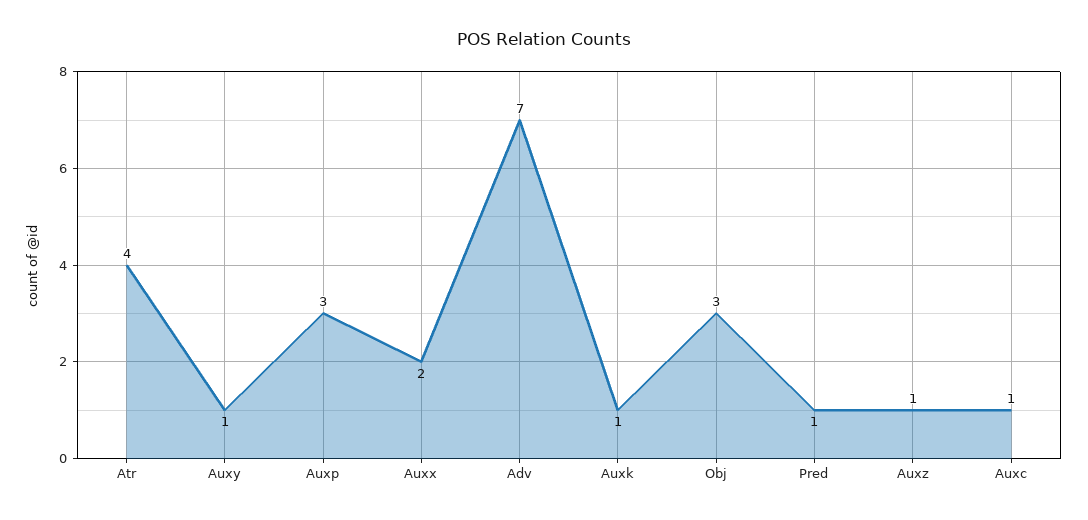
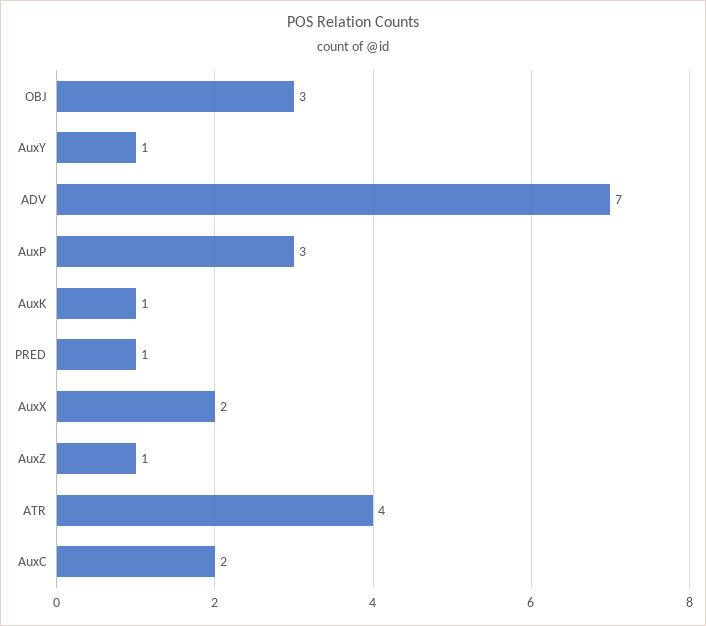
Auxc: 1 -> 2

